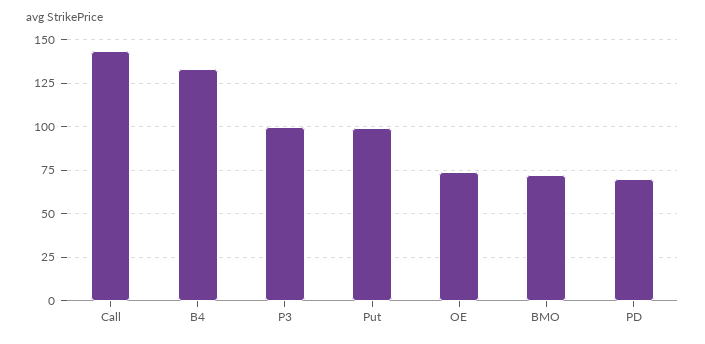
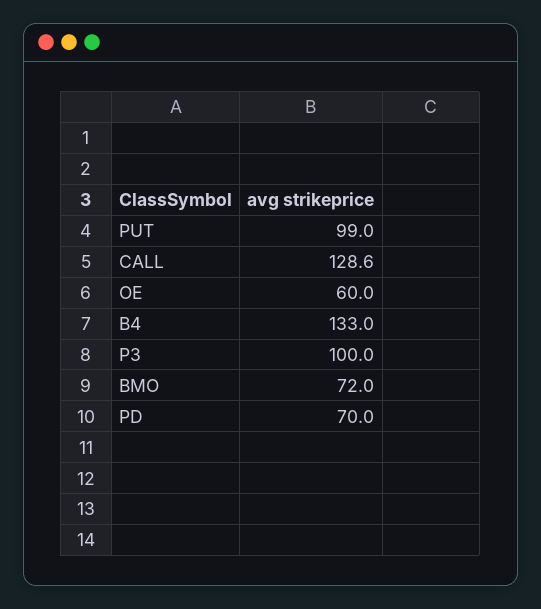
Call: 145 -> 128.6
OE: 75 -> 60

